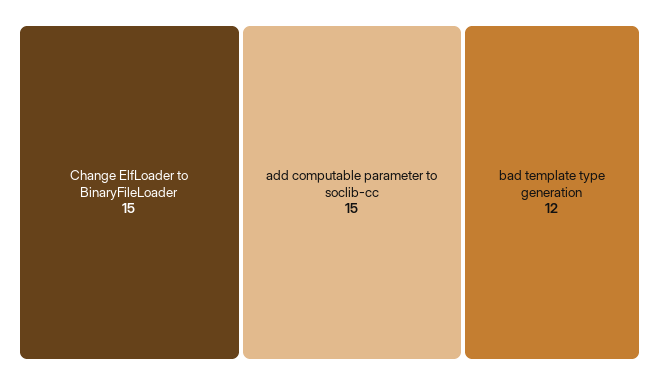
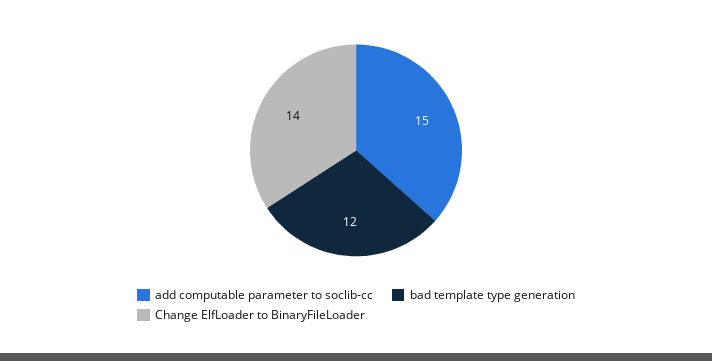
Change ElfLoader to BinaryFileLoader: 15 -> 14

